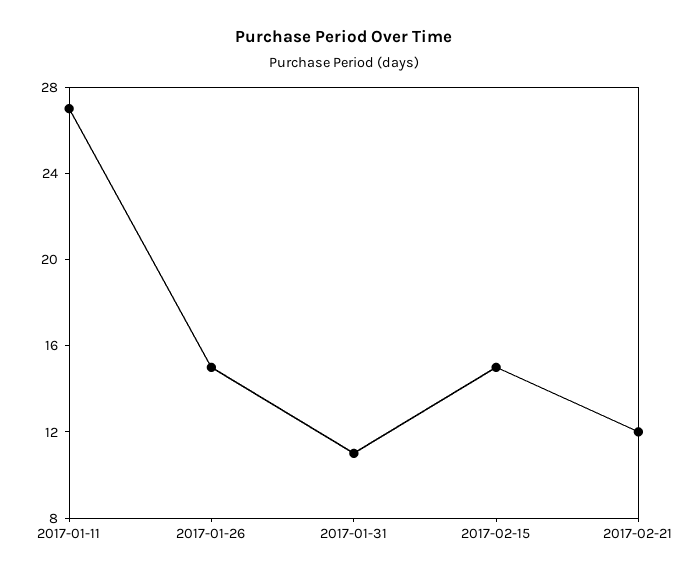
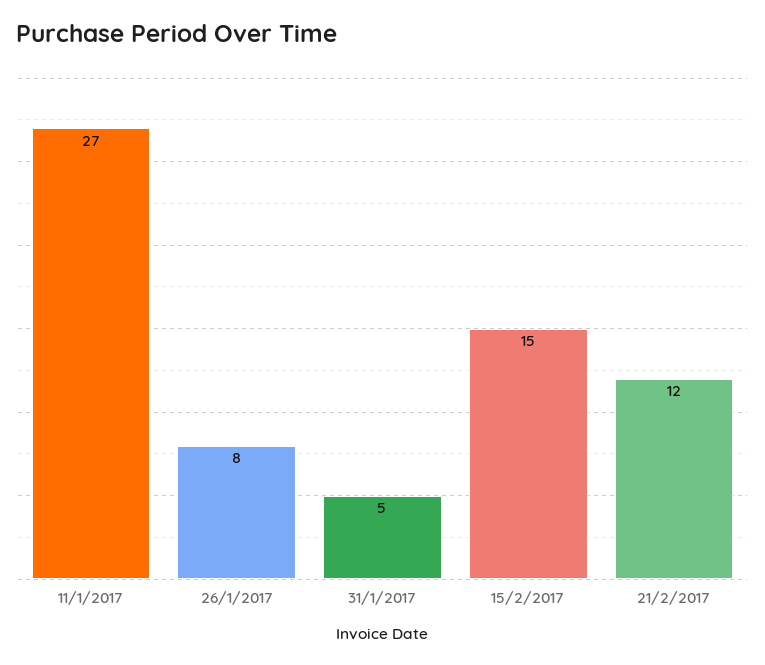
2017-01-26: 15 -> 8
2017-01-31: 11 -> 5

